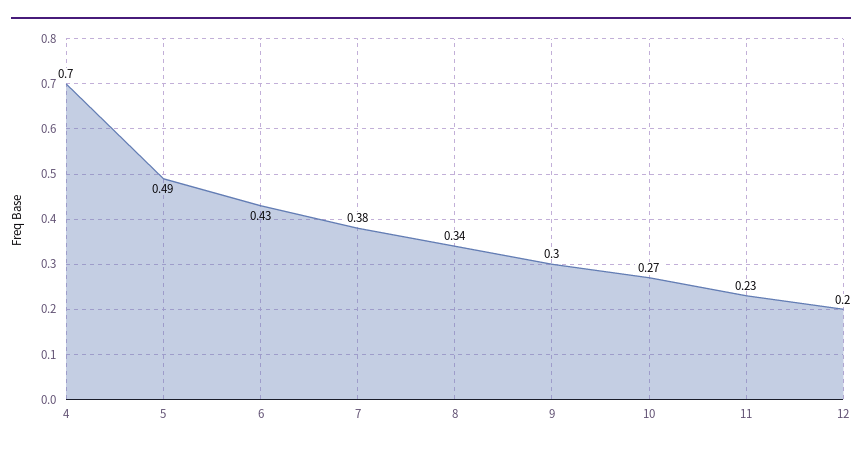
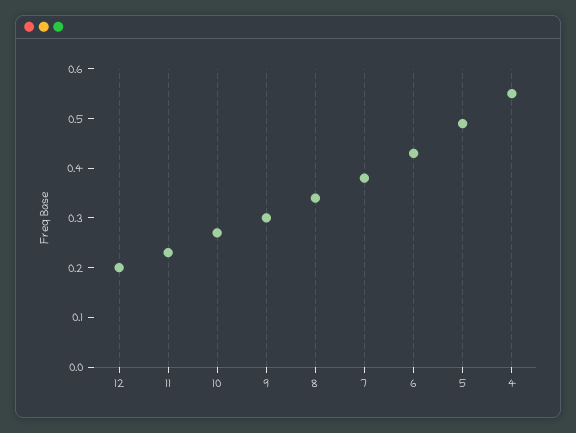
4: 0.7 -> 0.55

